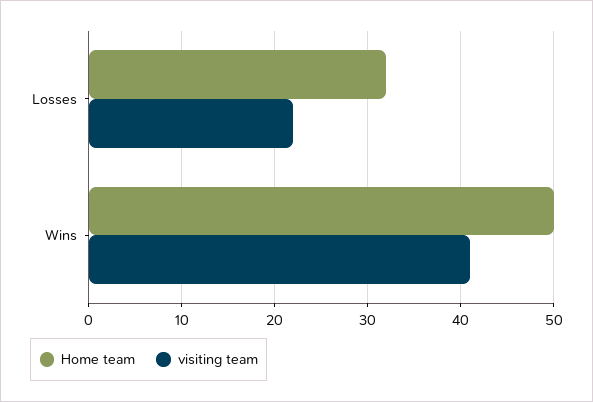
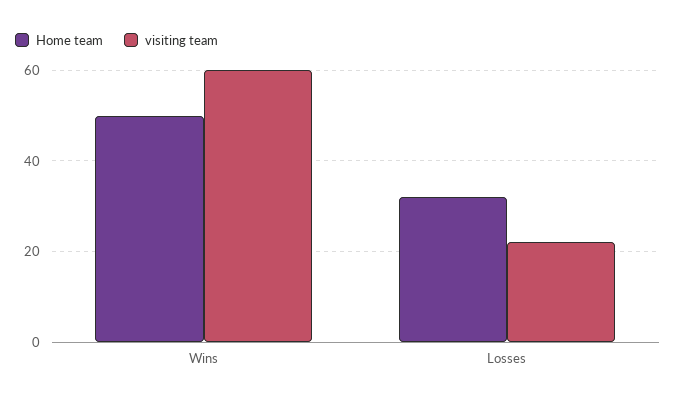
visiting team, Wins: 41 -> 60

